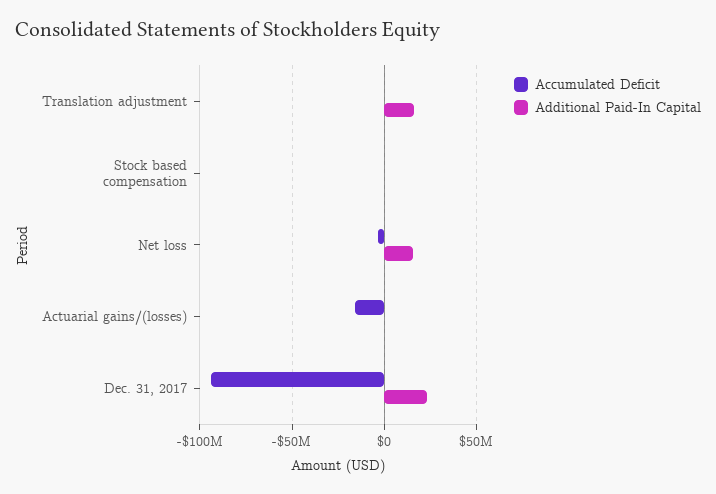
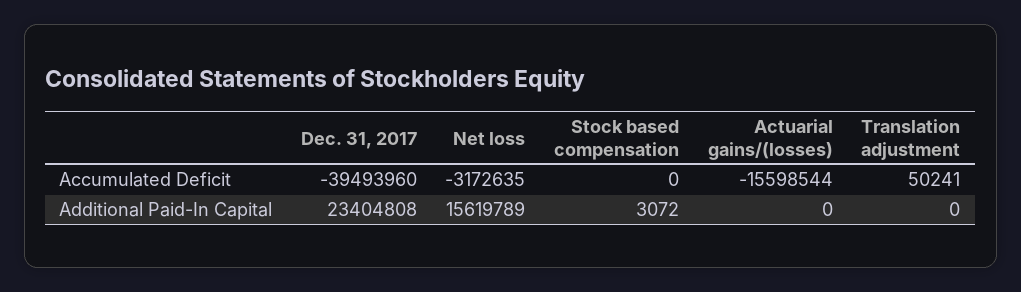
Additional Paid-In Capital, Translation adjustment: 15000000 -> 0
Accumulated Deficit, Dec. 31, 2017: -95000000 -> -39493960

